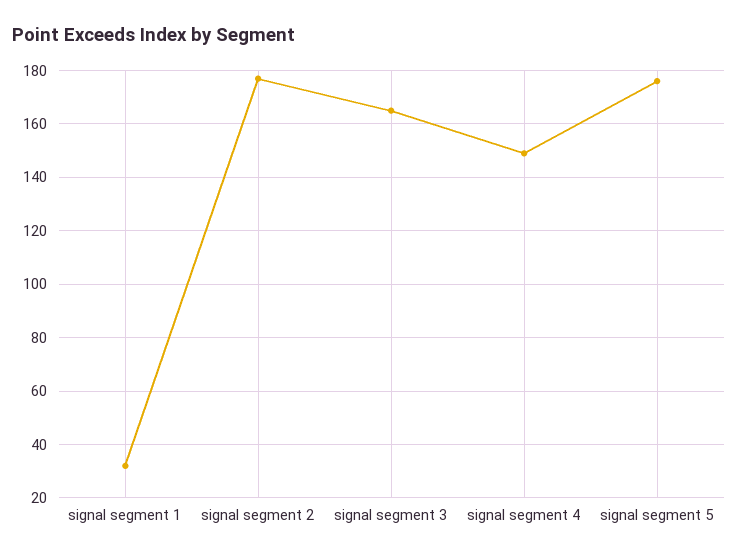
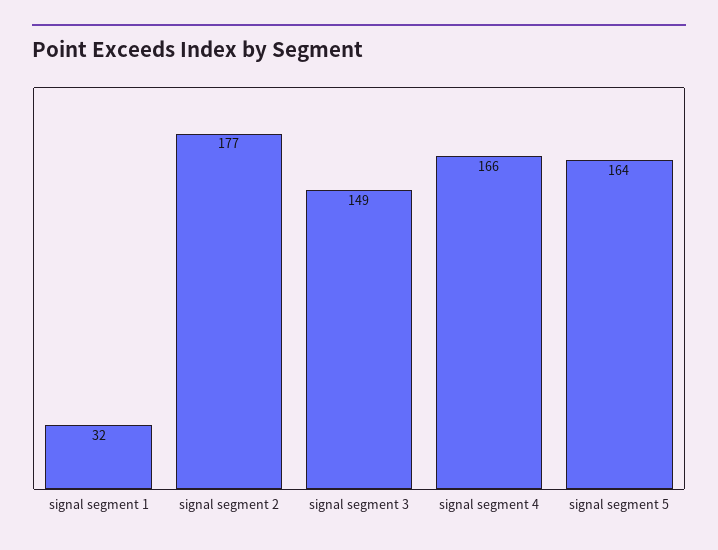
signal segment 3: 165 -> 149
signal segment 4: 150 -> 166
signal segment 5: 175 -> 164

